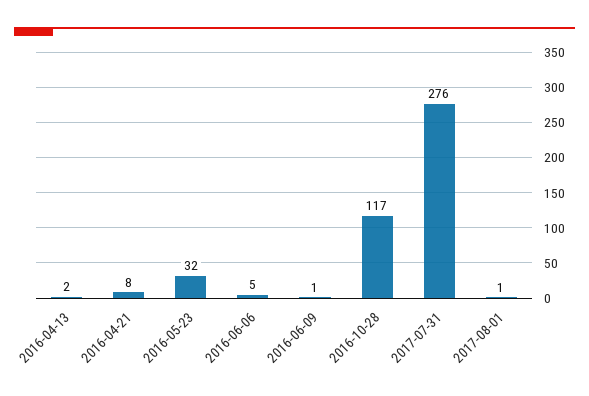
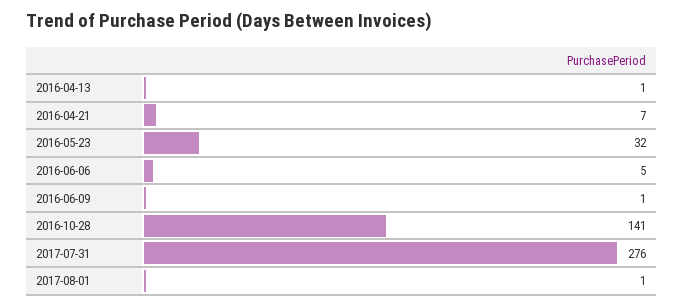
2016-04-13: 2 -> 1
2016-04-21: 8 -> 7
2016-10-28: 117 -> 141

